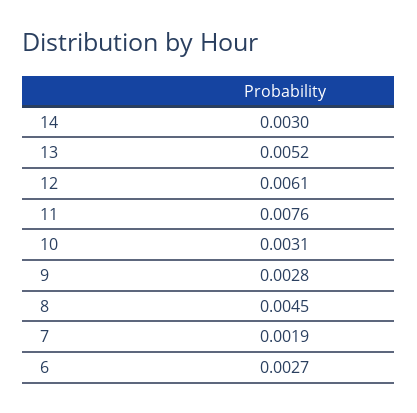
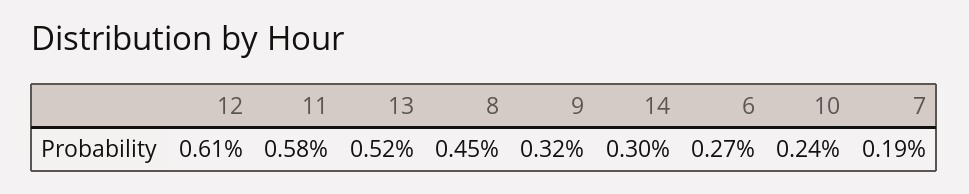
11: 0.0076 -> 0.0058
10: 0.0031 -> 0.0024
9: 0.0028 -> 0.0032

